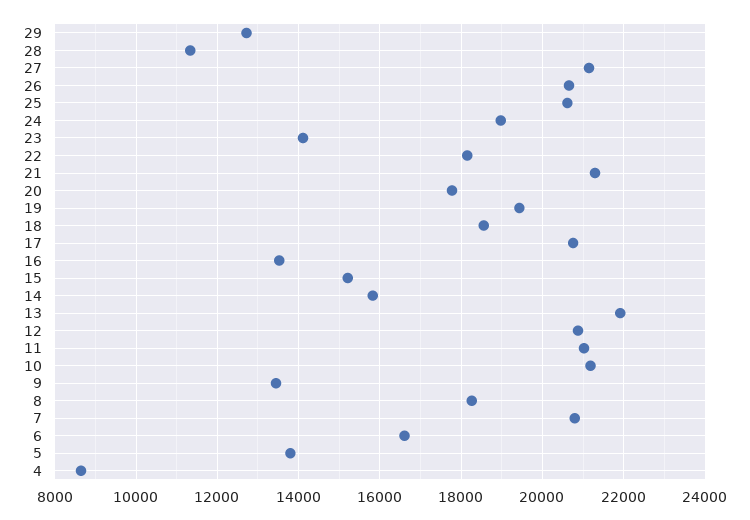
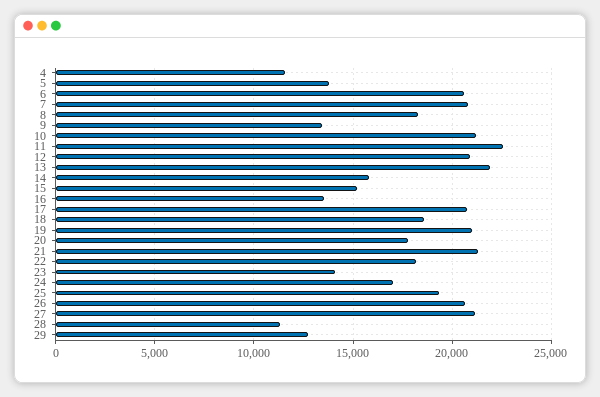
25: 20600 -> 19500
24: 19000 -> 17000
19: 19400 -> 21000
11: 21000 -> 22500
6: 16600 -> 20500
4: 8600 -> 11500

